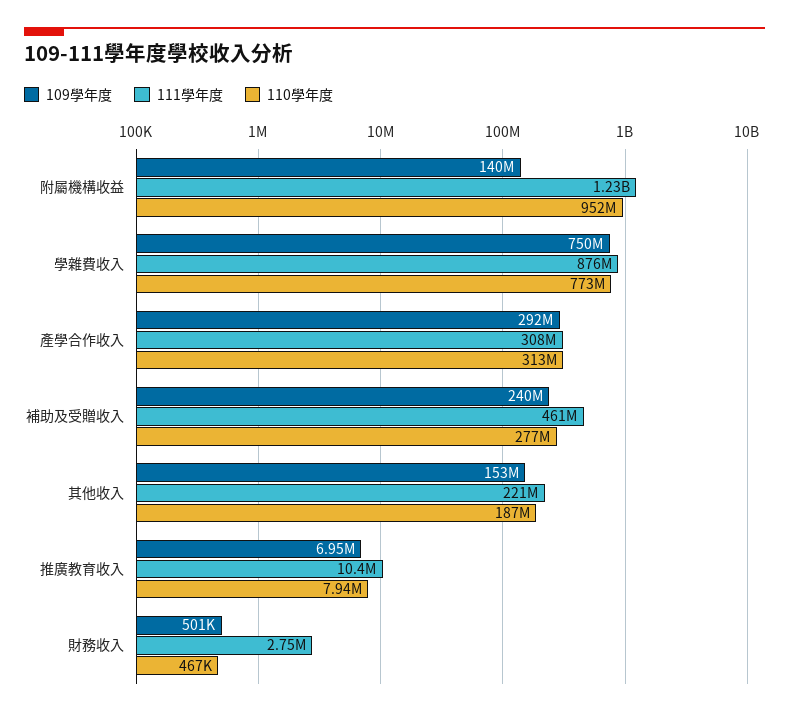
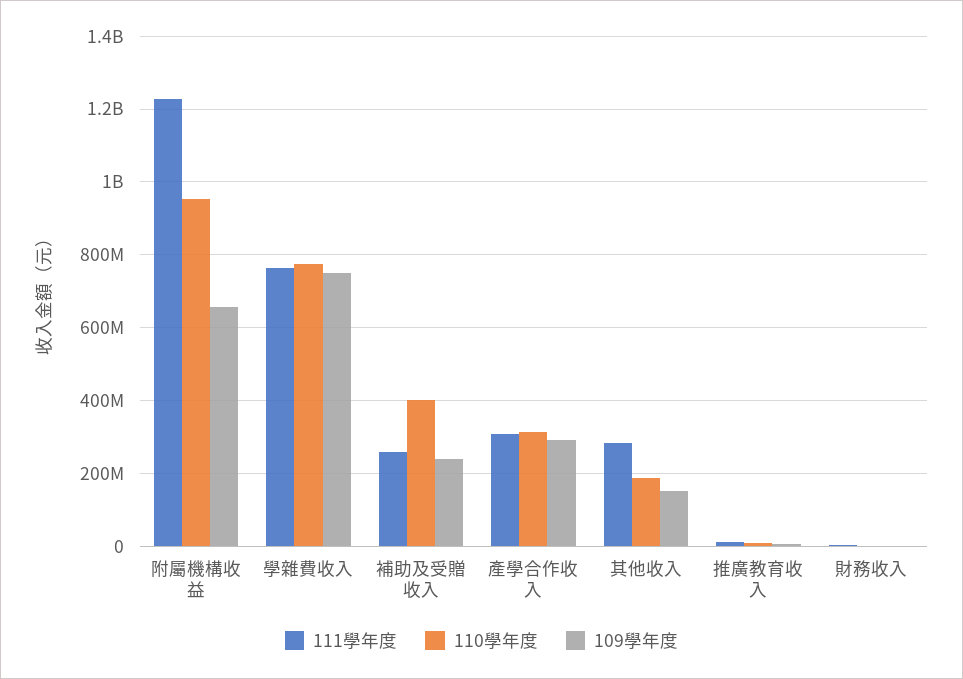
109學年度, 附屬機構收益: 140000000 -> 660000000
111學年度, 學雜費收入: 876000000 -> 760000000
111學年度, 補助及受贈收入: 461000000 -> 260000000
110學年度, 補助及受贈收入: 277000000 -> 400000000
111學年度, 其他收入: 221000000 -> 280000000

